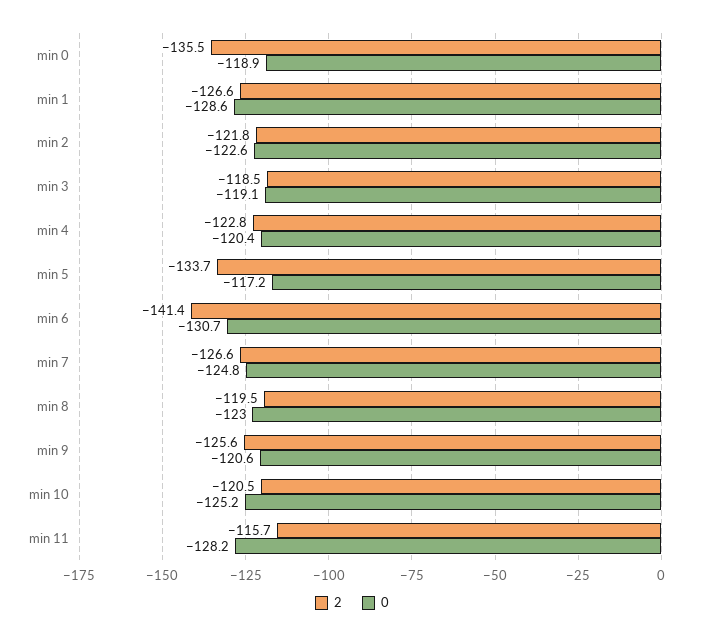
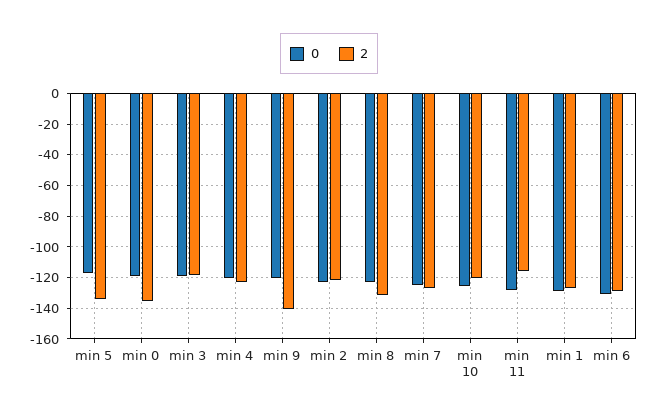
2, min 6: -141.4 -> -130
2, min 8: -119.5 -> -130
2, min 9: -125.6 -> -140

